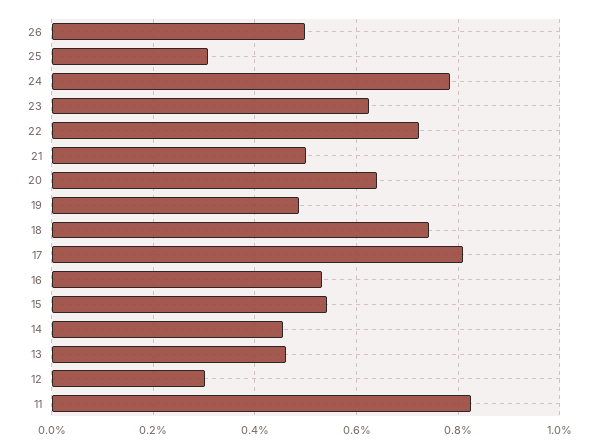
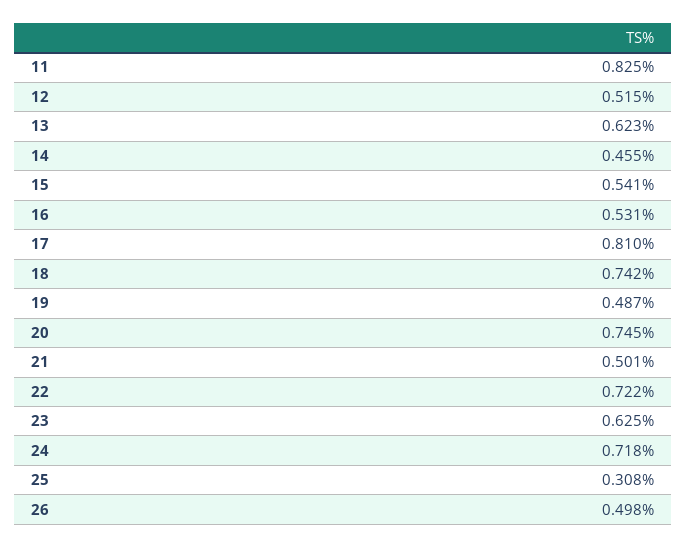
24: 0.78 -> 0.718
20: 0.64 -> 0.745
13: 0.46 -> 0.623
12: 0.3 -> 0.515

